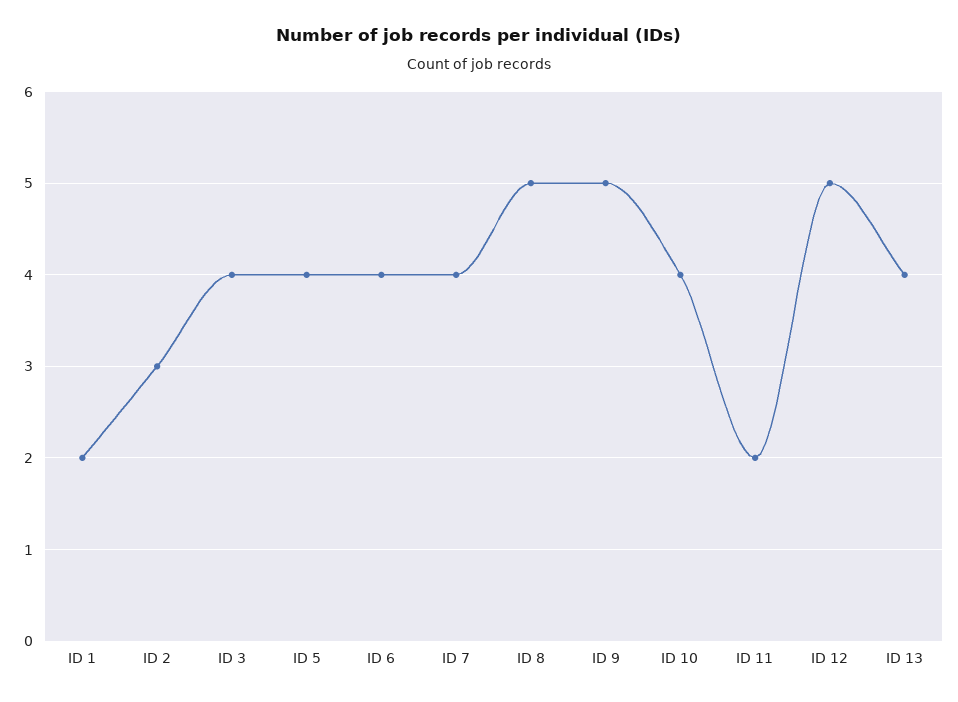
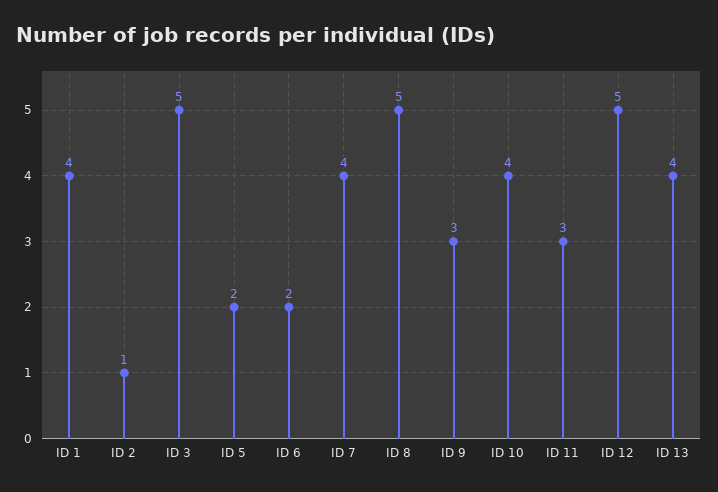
ID 1: 2 -> 4
ID 2: 3 -> 1
ID 3: 4 -> 5
ID 5: 4 -> 2
ID 6: 4 -> 2
ID 9: 5 -> 3
ID 11: 2 -> 3

